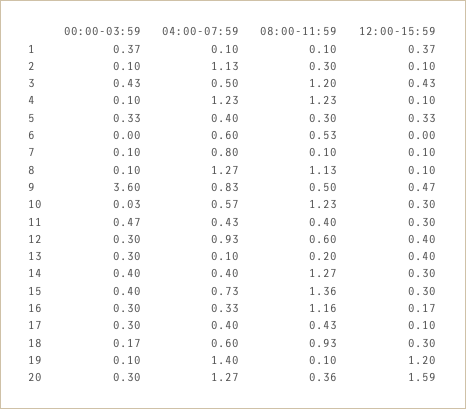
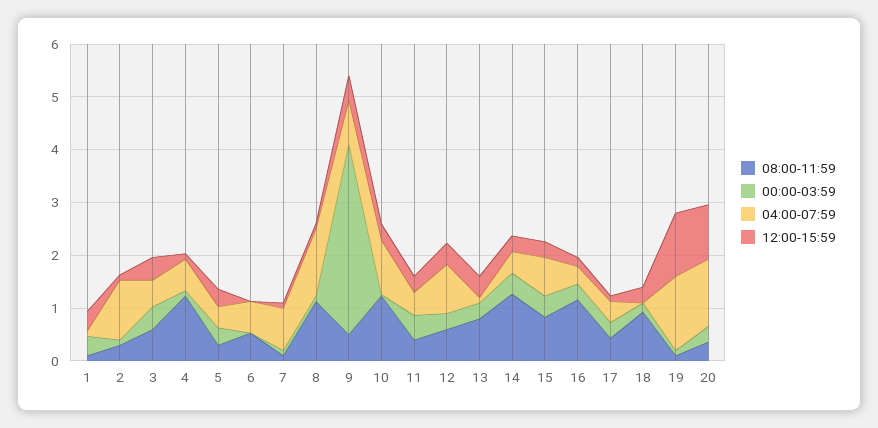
08:00-11:59, 3: 1.2 -> 0.6
04:00-07:59, 4: 1.23 -> 0.6
04:00-07:59, 10: 0.57 -> 1
08:00-11:59, 13: 0.2 -> 0.8
08:00-11:59, 15: 1.36 -> 0.8
04:00-07:59, 18: 0.6 -> 0
12:00-15:59, 20: 1.59 -> 1

